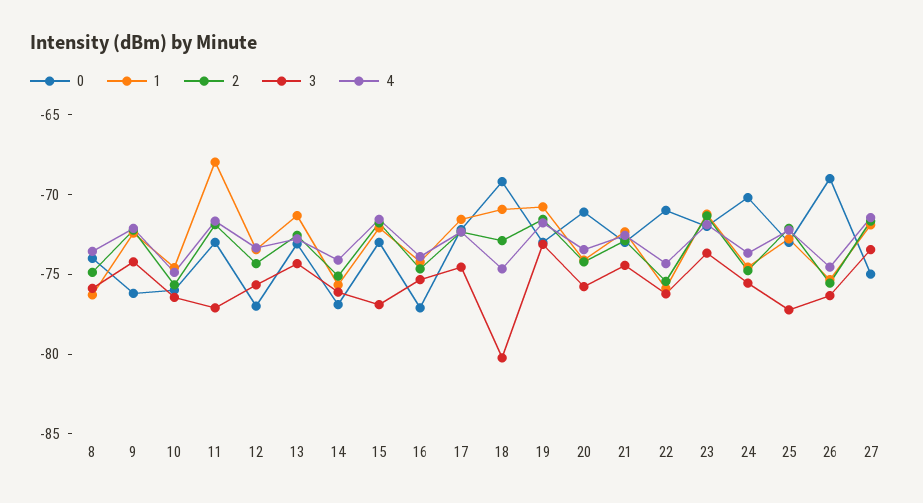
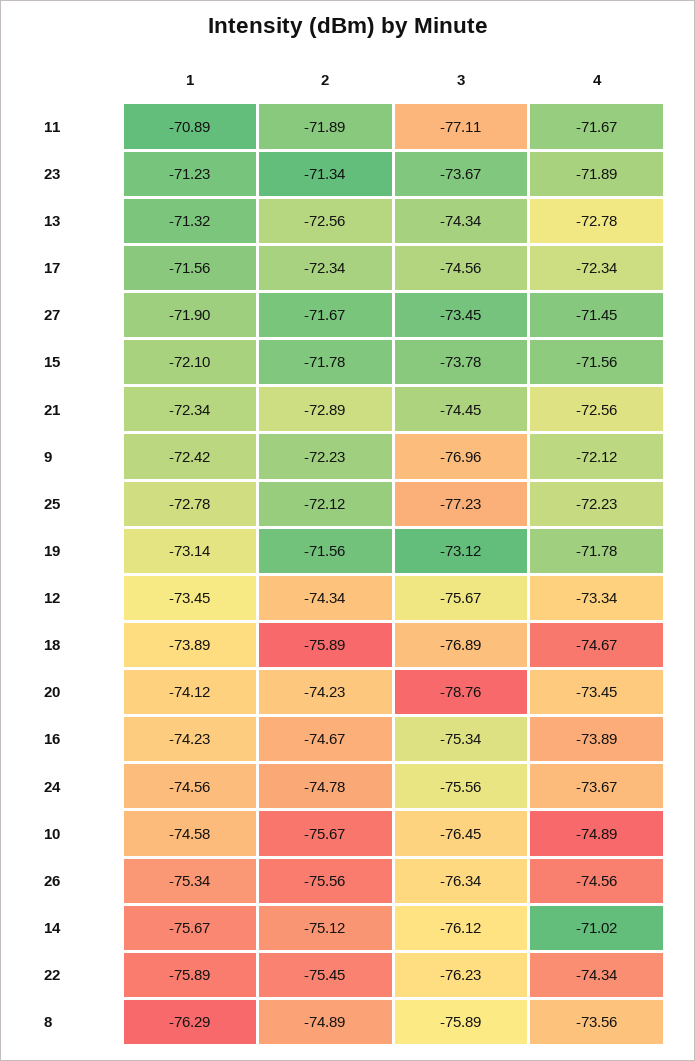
0, 8: -74 -> none
0, 9: -76 -> none
3, 9: -74 -> -76.96
0, 10: -76 -> none
0, 11: -73 -> none
1, 11: -68 -> -70.89
0, 12: -77 -> none
0, 13: -73 -> none
0, 14: -77 -> none
4, 14: -74 -> -71.02
0, 15: -73 -> none
3, 15: -77 -> -73.78
0, 16: -77 -> none
0, 17: -72 -> none
0, 18: -69 -> none
1, 18: -71 -> -73.89
2, 18: -73 -> -75.89
3, 18: -80 -> -76.89
0, 19: -73 -> none
1, 19: -71 -> -73.14
0, 20: -71 -> none
3, 20: -76 -> -78.76
0, 21: -73 -> none
0, 22: -71 -> none
0, 23: -72 -> none
0, 24: -70 -> none
0, 25: -73 -> none
0, 26: -69 -> none
0, 27: -75 -> none

